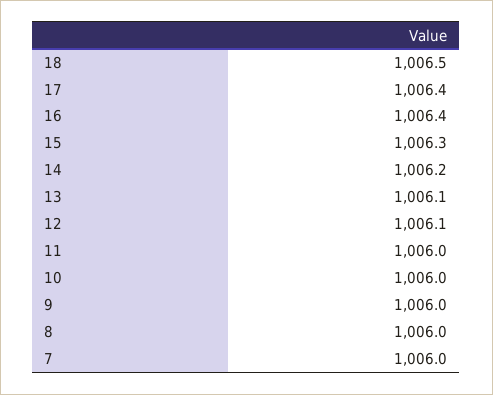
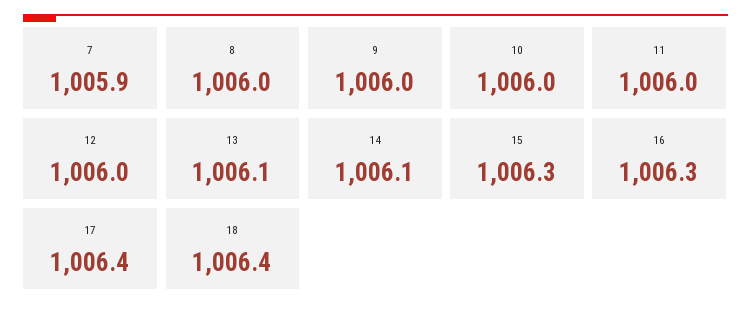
18: 1006.5 -> 1006.4
16: 1006.4 -> 1006.3
14: 1006.2 -> 1006.1
12: 1006.1 -> 1006
7: 1006 -> 1005.9

